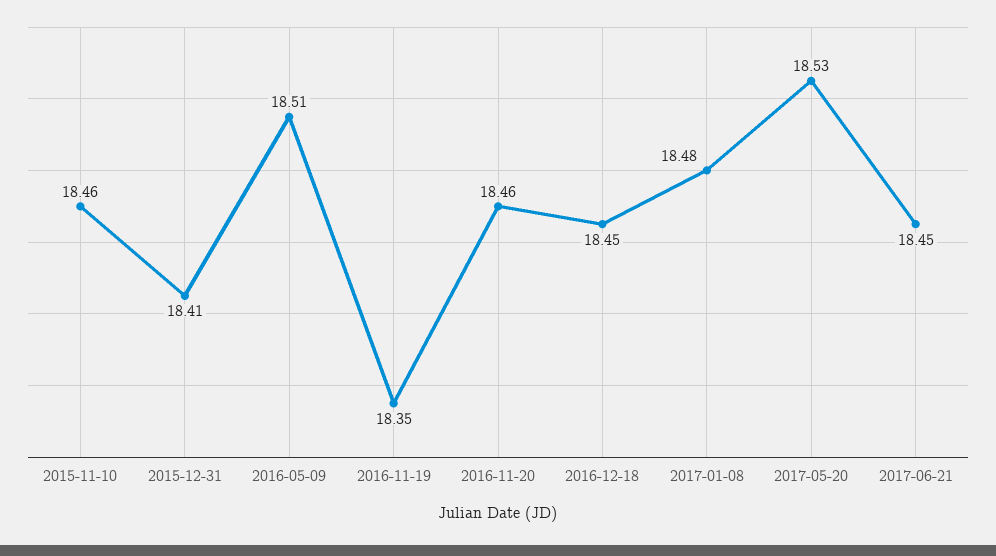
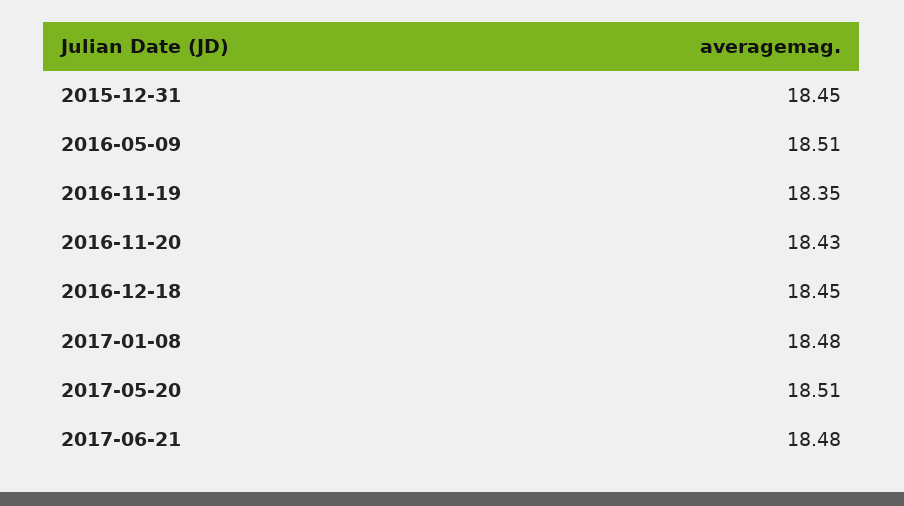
2015-11-10: 18.46 -> none
2015-12-31: 18.41 -> 18.45
2016-11-20: 18.46 -> 18.43
2017-05-20: 18.53 -> 18.51
2017-06-21: 18.45 -> 18.48

